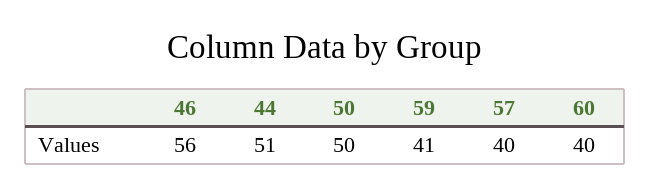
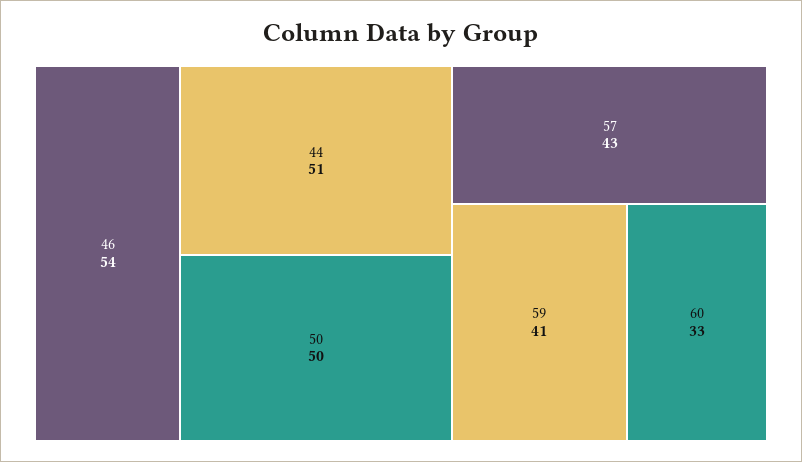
46: 56 -> 54
57: 40 -> 43
60: 40 -> 33

